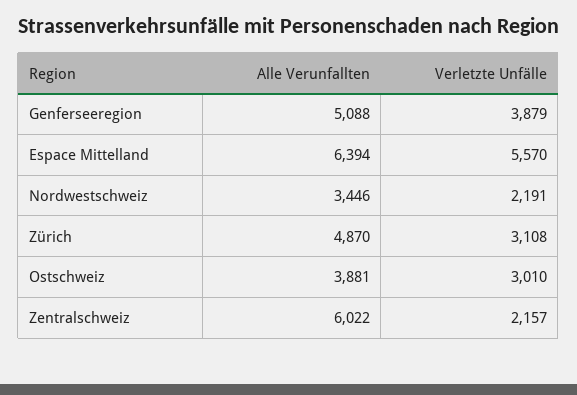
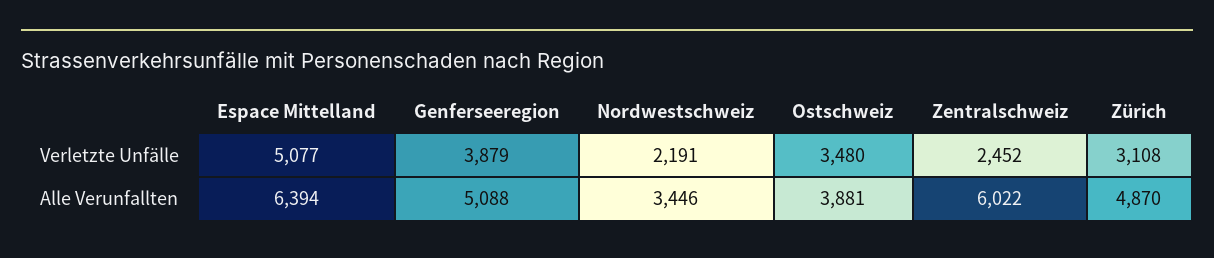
Verletzte Unfälle, Espace Mittelland: 5570 -> 5077
Verletzte Unfälle, Ostschweiz: 3010 -> 3480
Verletzte Unfälle, Zentralschweiz: 2157 -> 2452

